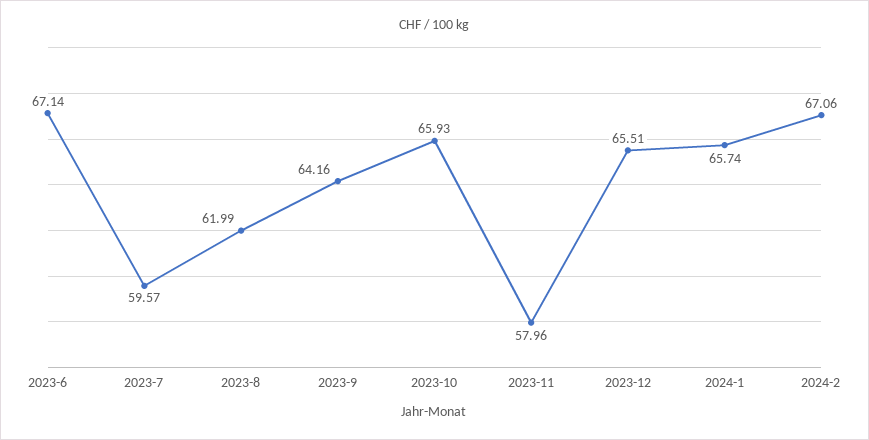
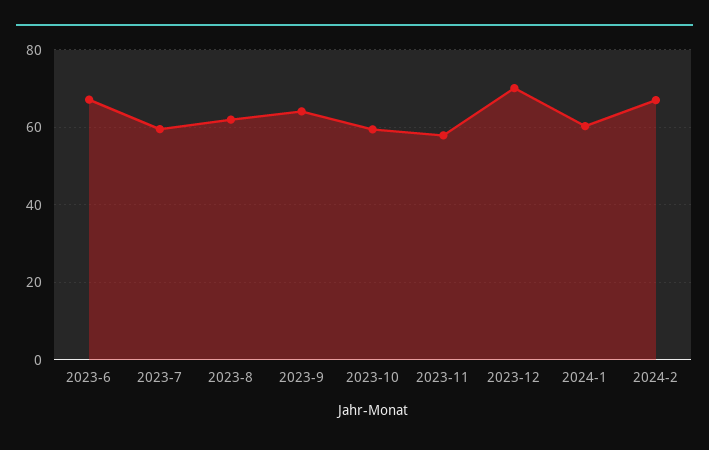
2023-10: 65.93 -> 60
2023-12: 65.51 -> 70
2024-1: 65.74 -> 60

